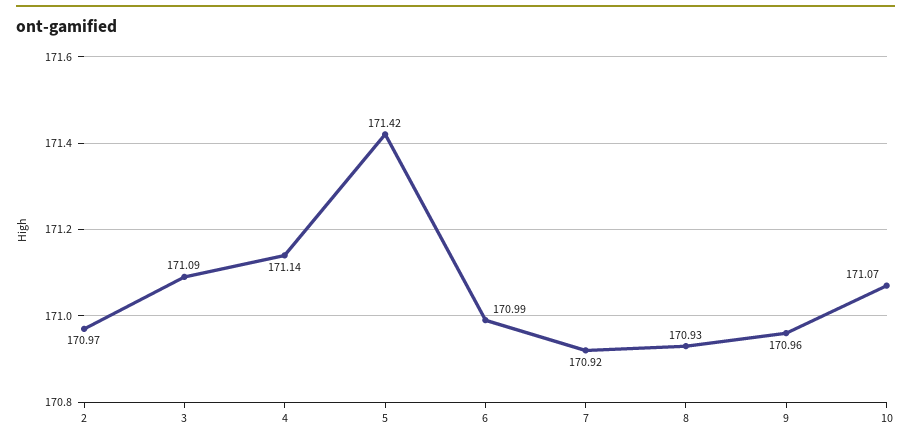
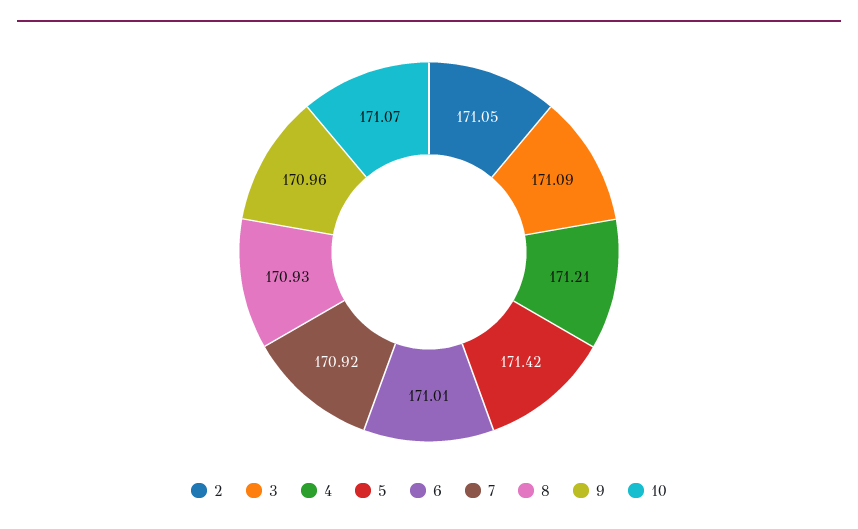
2: 170.97 -> 171.05
4: 171.14 -> 171.21
6: 170.99 -> 171.01

